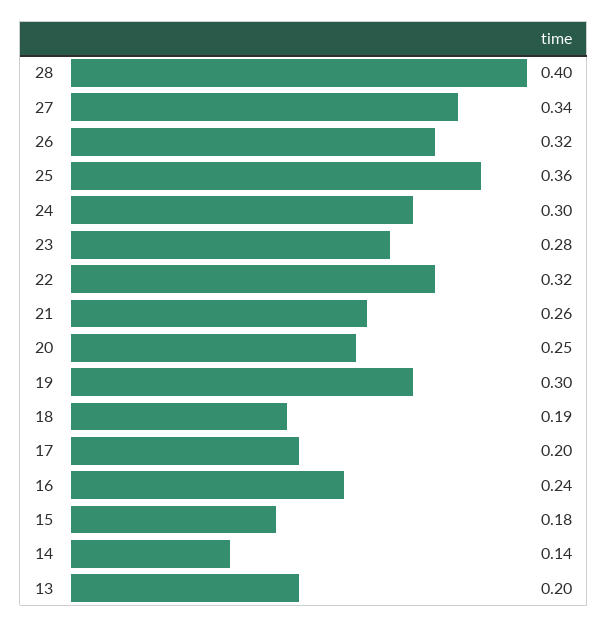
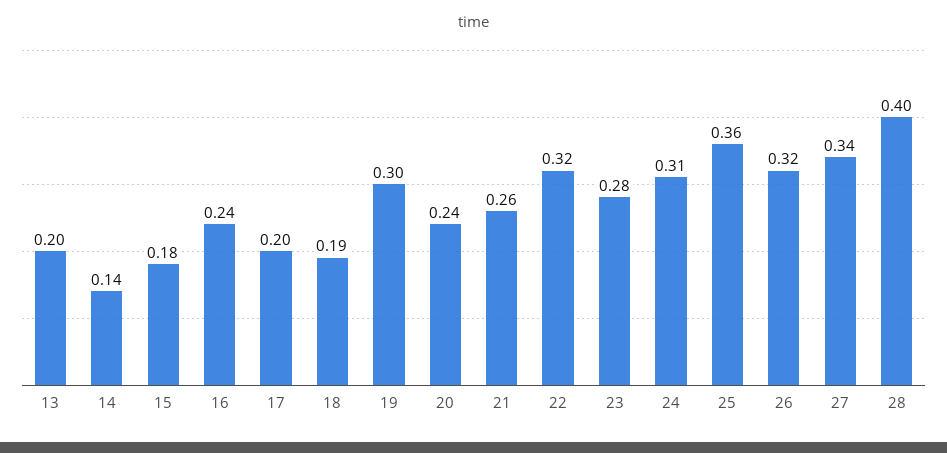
24: 0.3 -> 0.31
20: 0.25 -> 0.24

